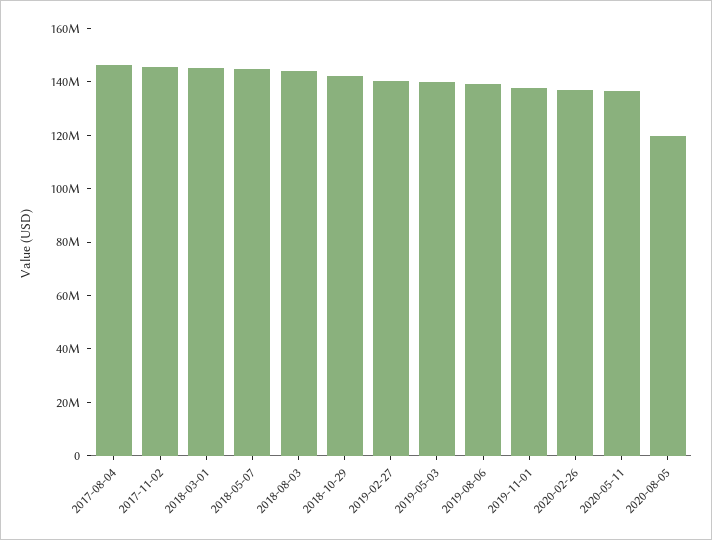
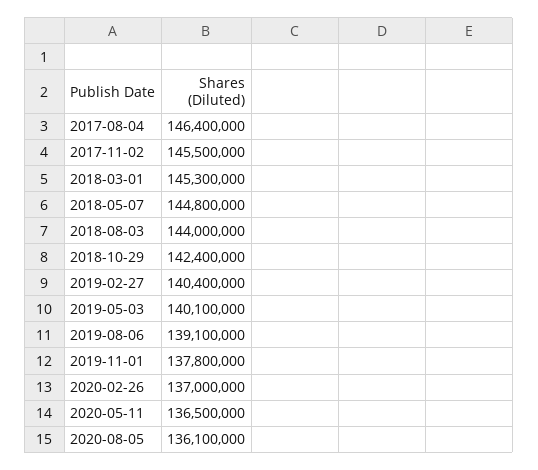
2020-08-05: 120000000 -> 136100000

